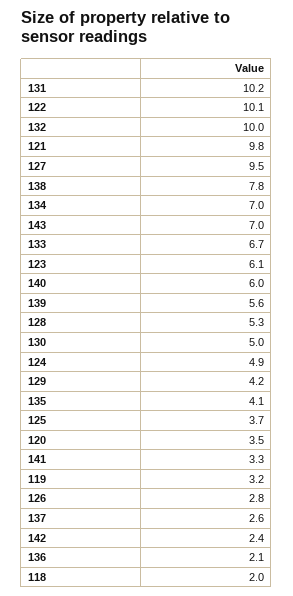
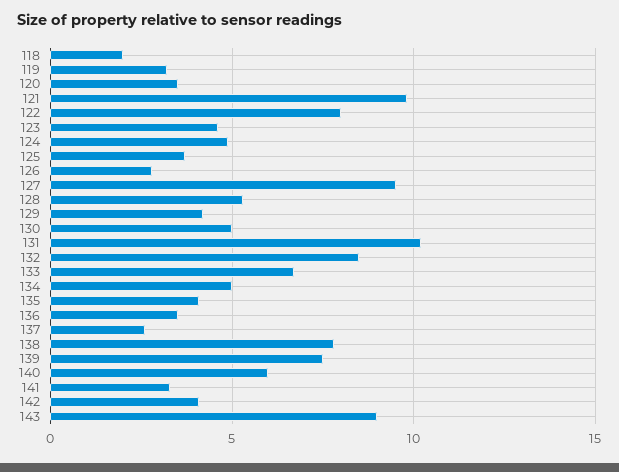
122: 10.1 -> 8
132: 10 -> 8.5
134: 7 -> 5
143: 7 -> 9
123: 6.1 -> 4.5
139: 5.6 -> 7.5
142: 2.4 -> 4
136: 2.1 -> 3.5

